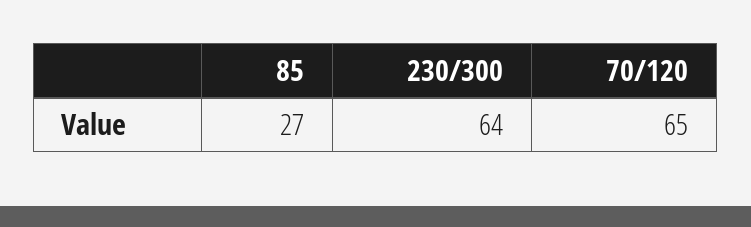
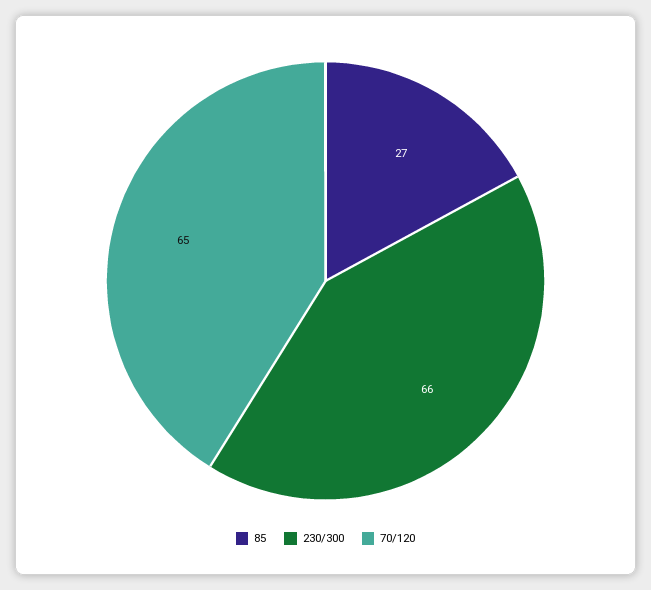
230/300: 64 -> 66

